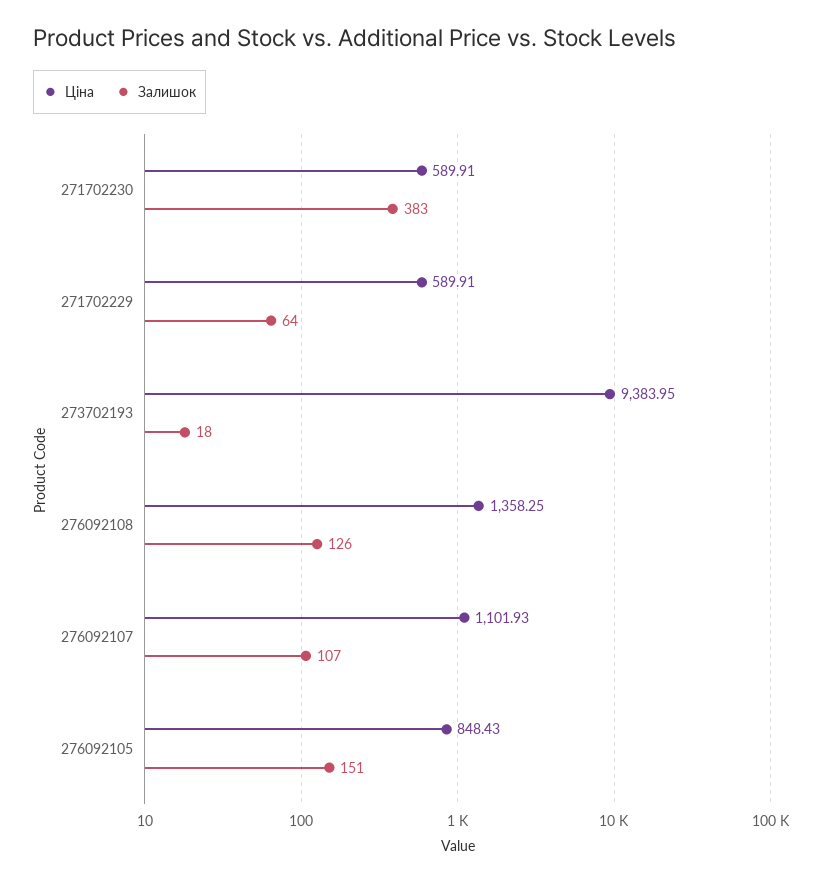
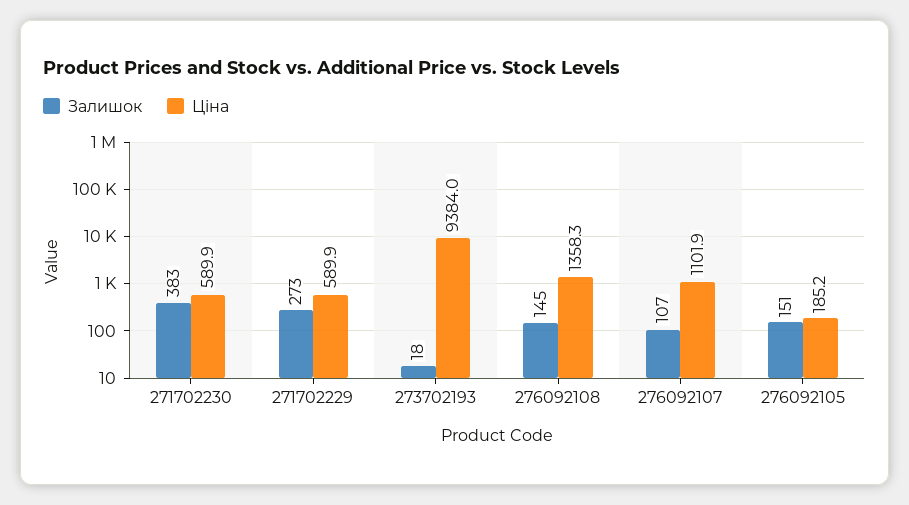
Залишок, 271702229: 64 -> 273
Залишок, 276092108: 126 -> 145
Ціна, 276092105: 848.43 -> 185.2

